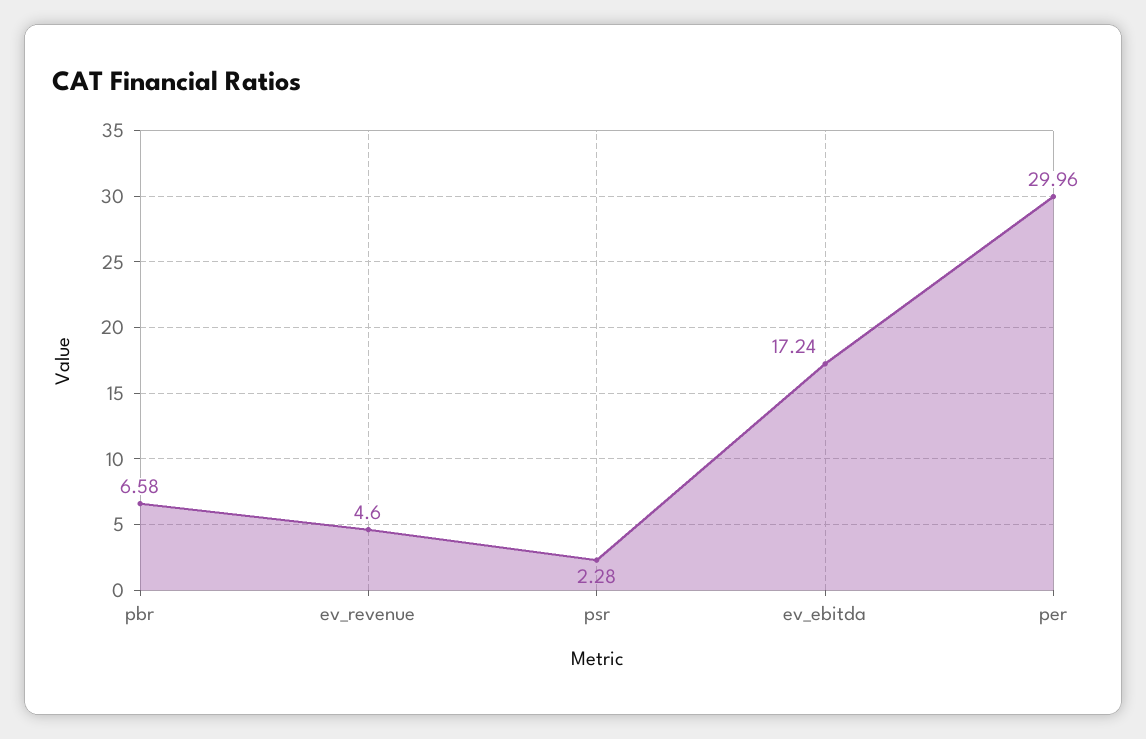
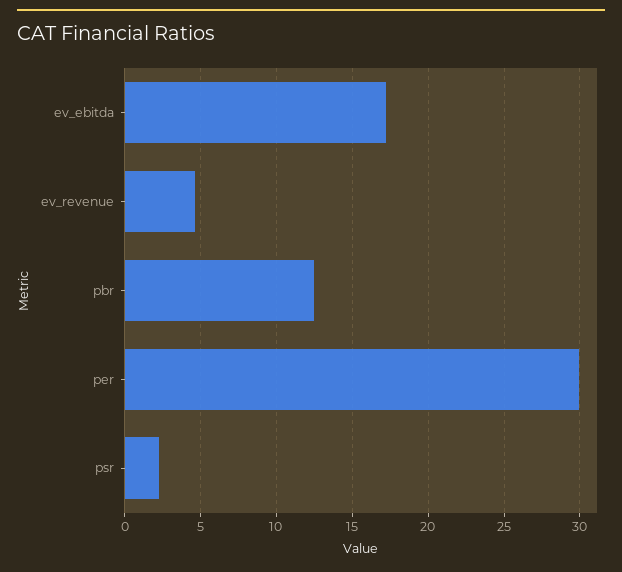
pbr: 6.58 -> 12.5

